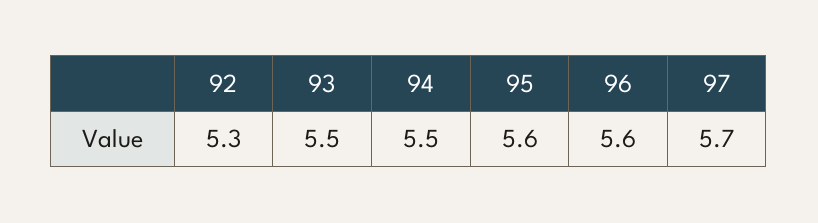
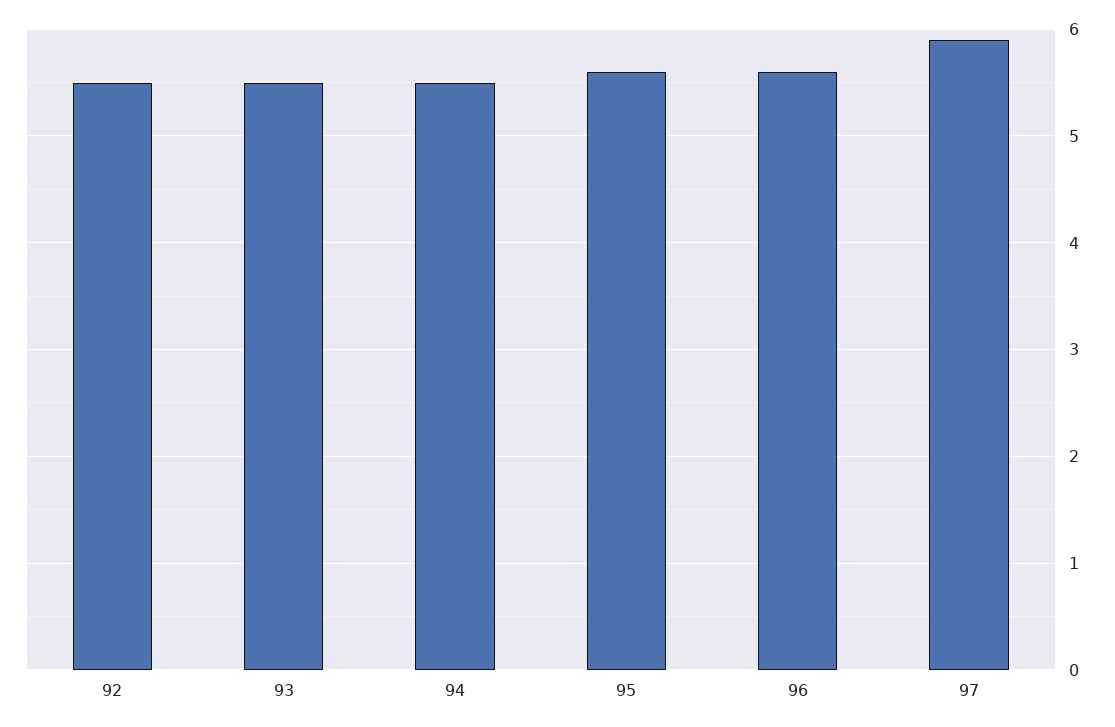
92: 5.3 -> 5.5
97: 5.7 -> 5.9

